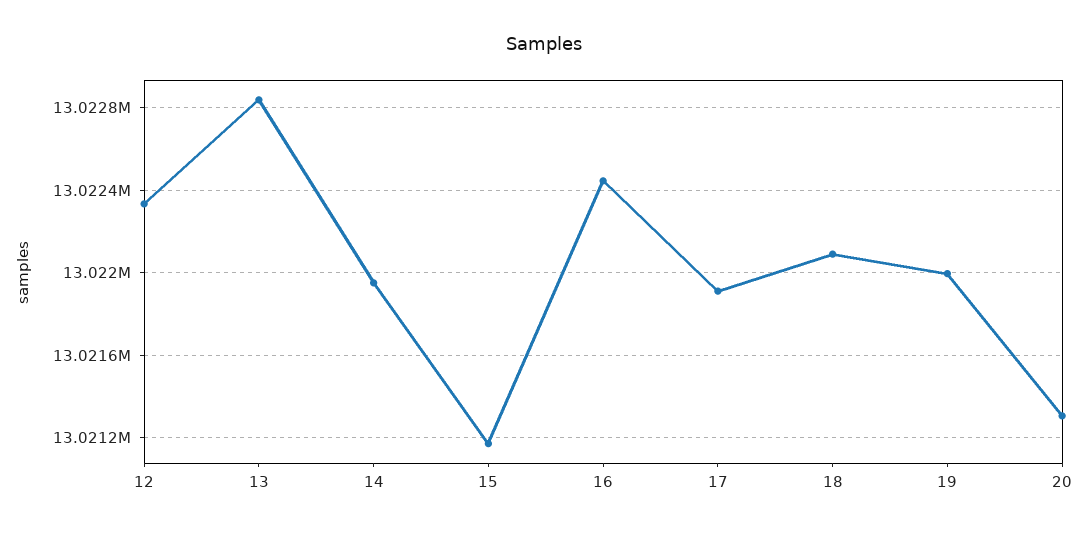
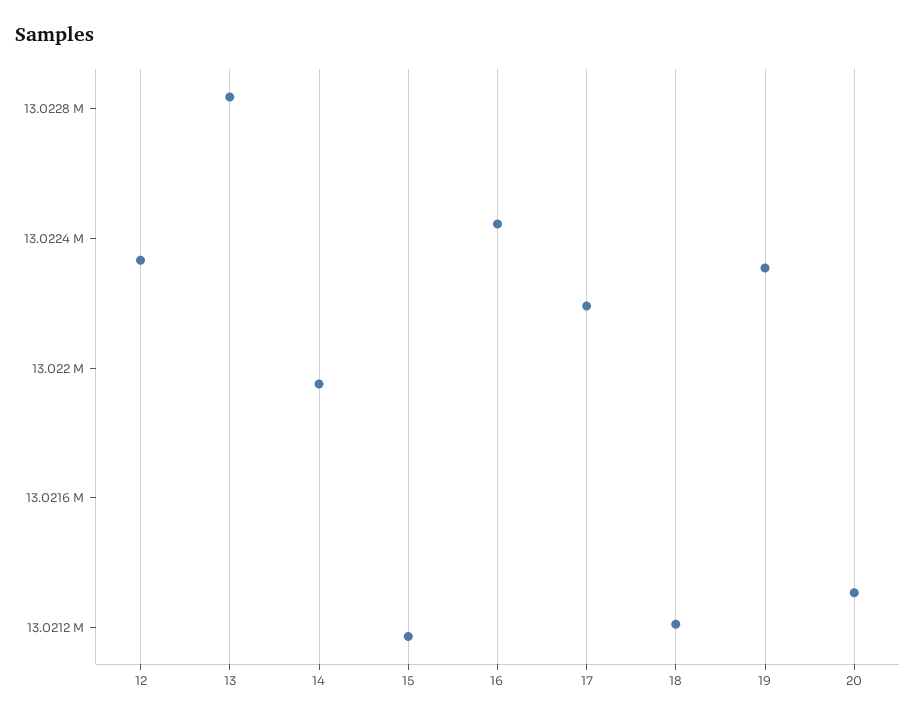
17: 13021900 -> 13022200
18: 13022100 -> 13021200
19: 13022000 -> 13022300

